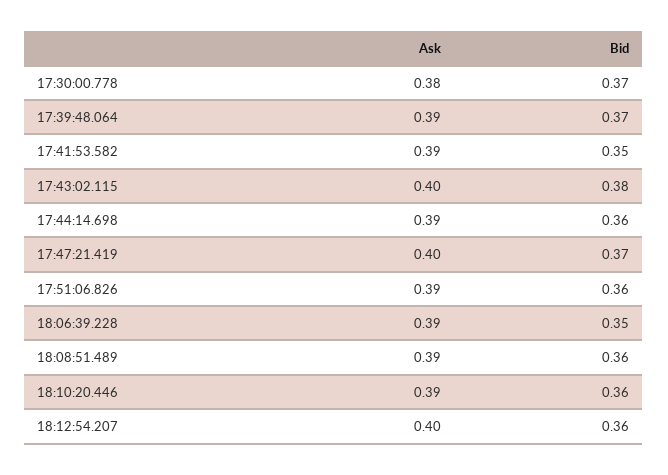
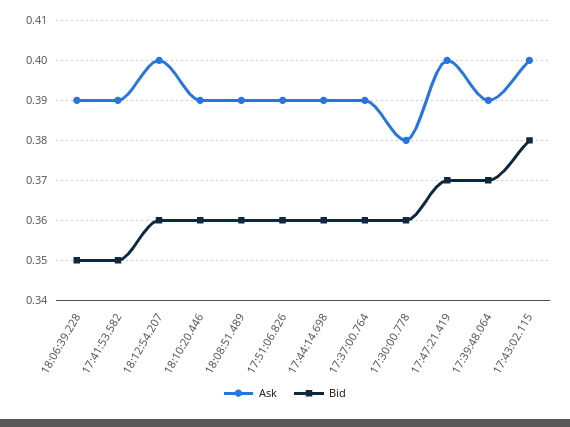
Bid, 17:30:00.778: 0.37 -> 0.36
Ask, 17:37:00.764: none -> 0.39
Bid, 17:37:00.764: none -> 0.36

